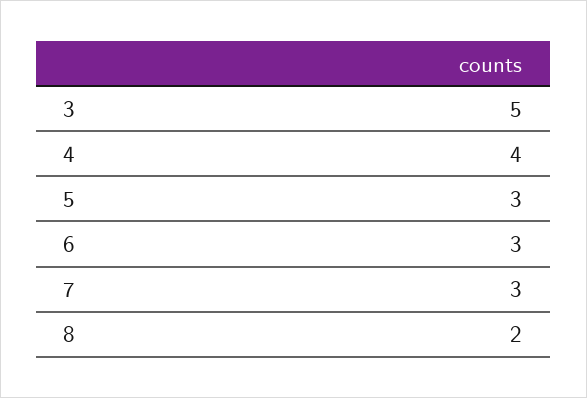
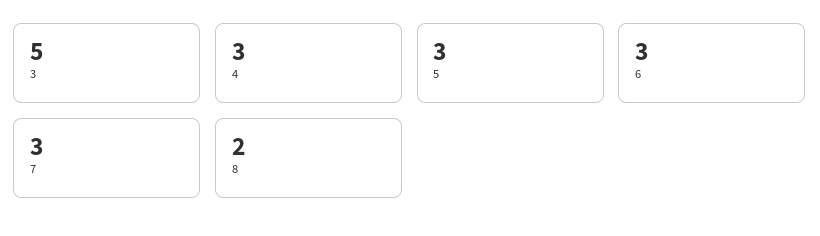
4: 4 -> 3

